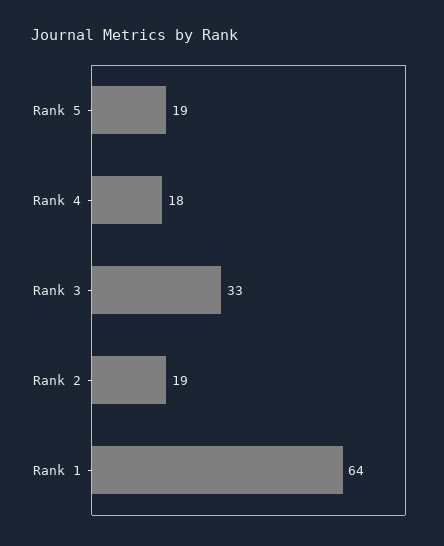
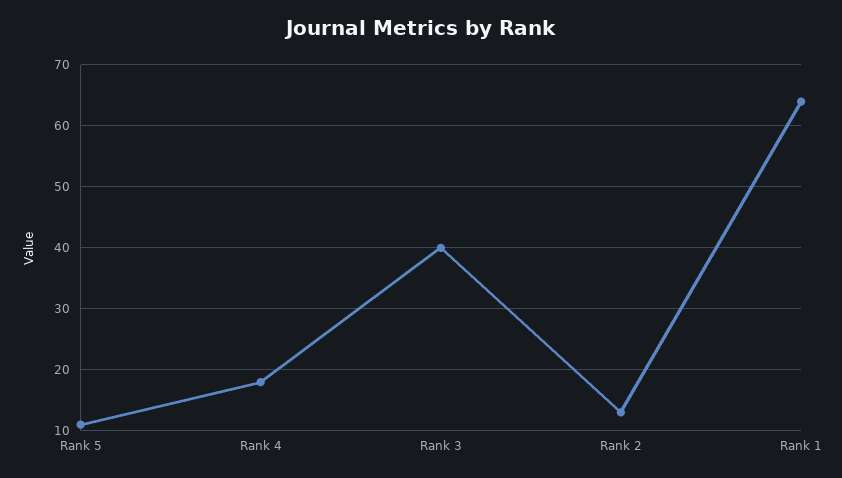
Rank 5: 19 -> 11
Rank 3: 33 -> 40
Rank 2: 19 -> 13

